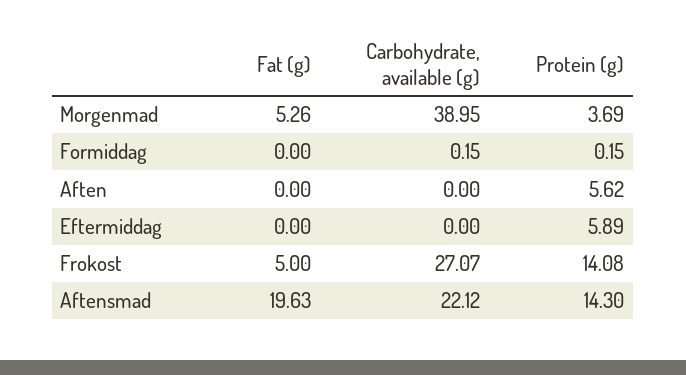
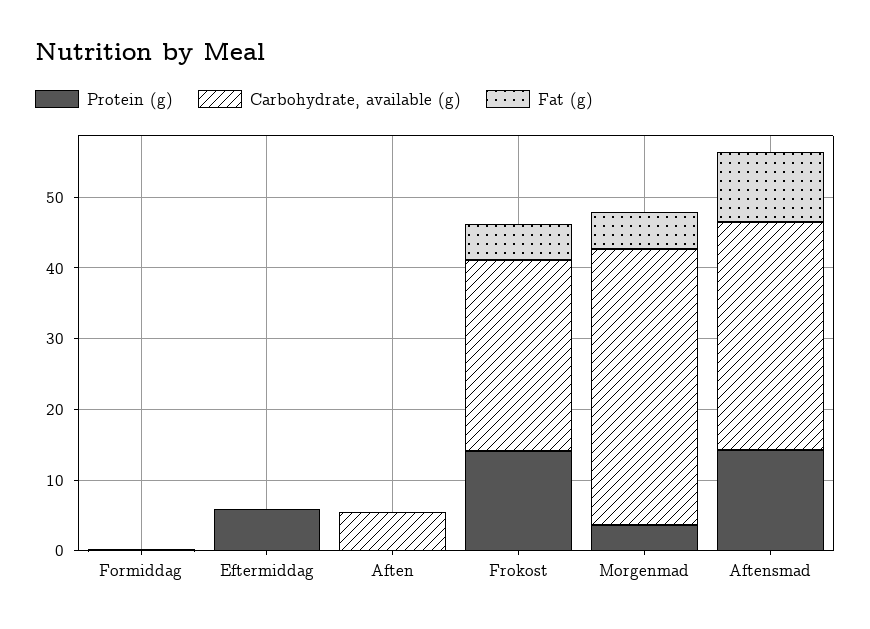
Carbohydrate, available (g), Aften: 0 -> 6
Protein (g), Aften: 5.62 -> 0
Fat (g), Aftensmad: 19.63 -> 10
Carbohydrate, available (g), Aftensmad: 22.12 -> 32

